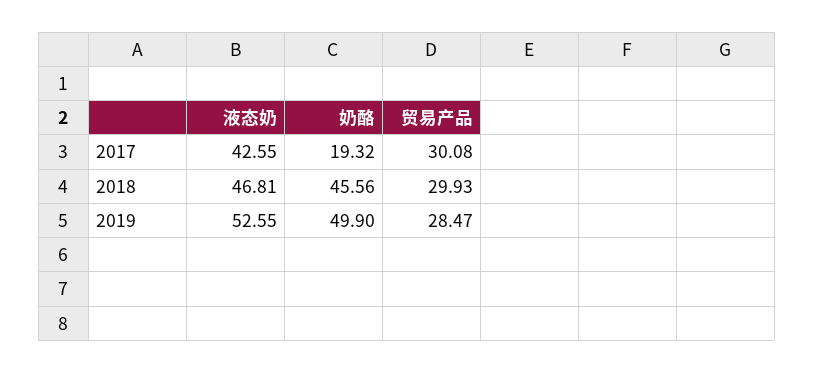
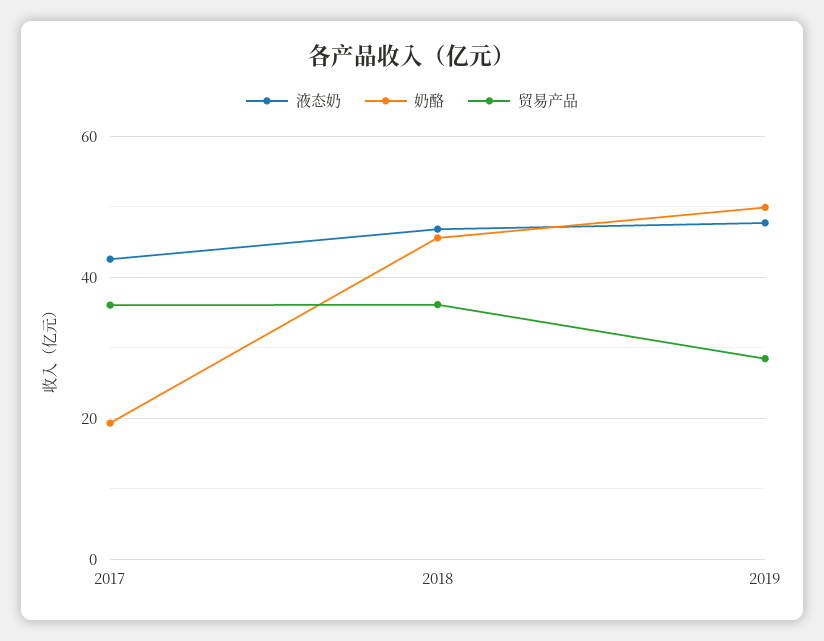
贸易产品, 2017: 30.08 -> 36
贸易产品, 2018: 29.93 -> 36
液态奶, 2019: 52.55 -> 48

